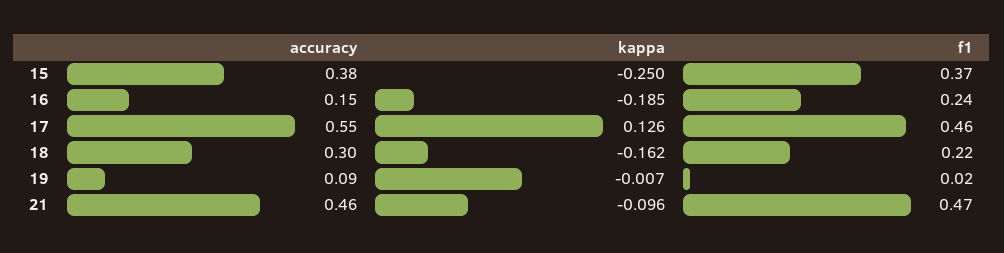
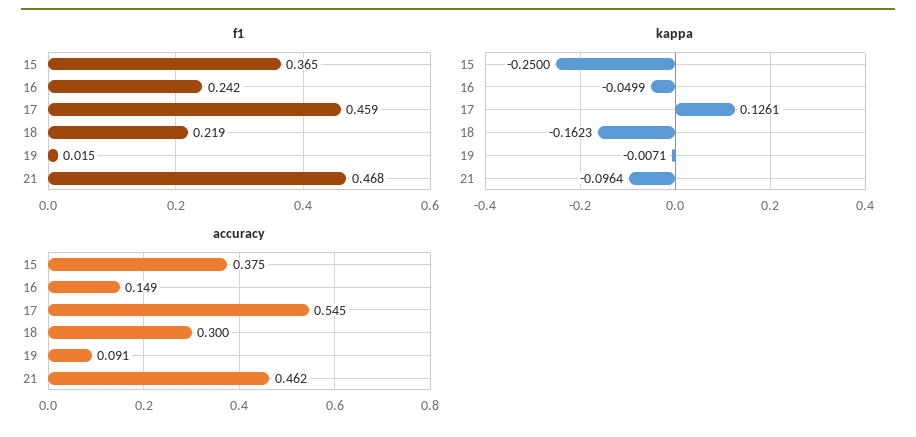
kappa, 16: -0.185 -> -0.0499

